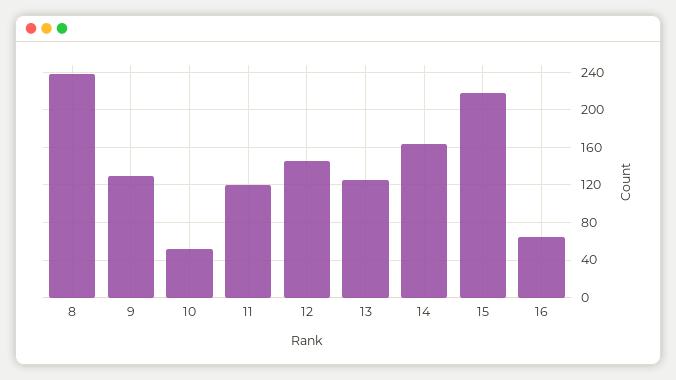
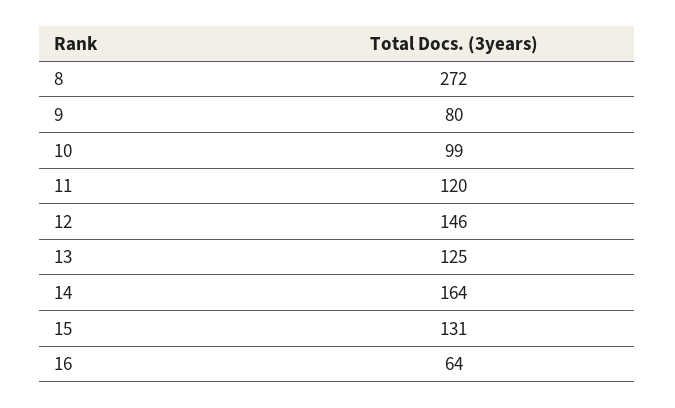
8: 240 -> 272
9: 130 -> 80
10: 50 -> 99
15: 220 -> 131

